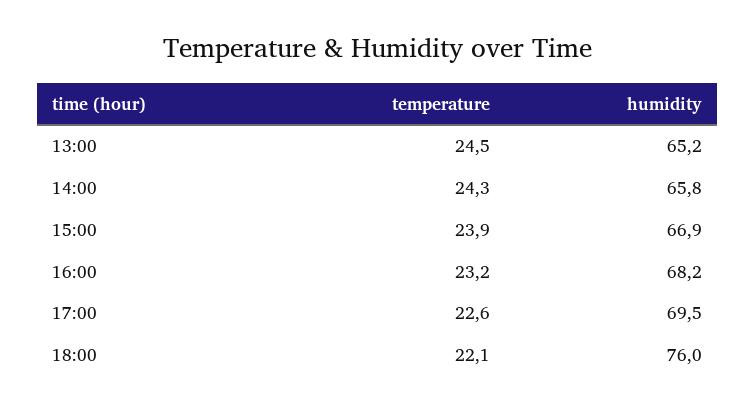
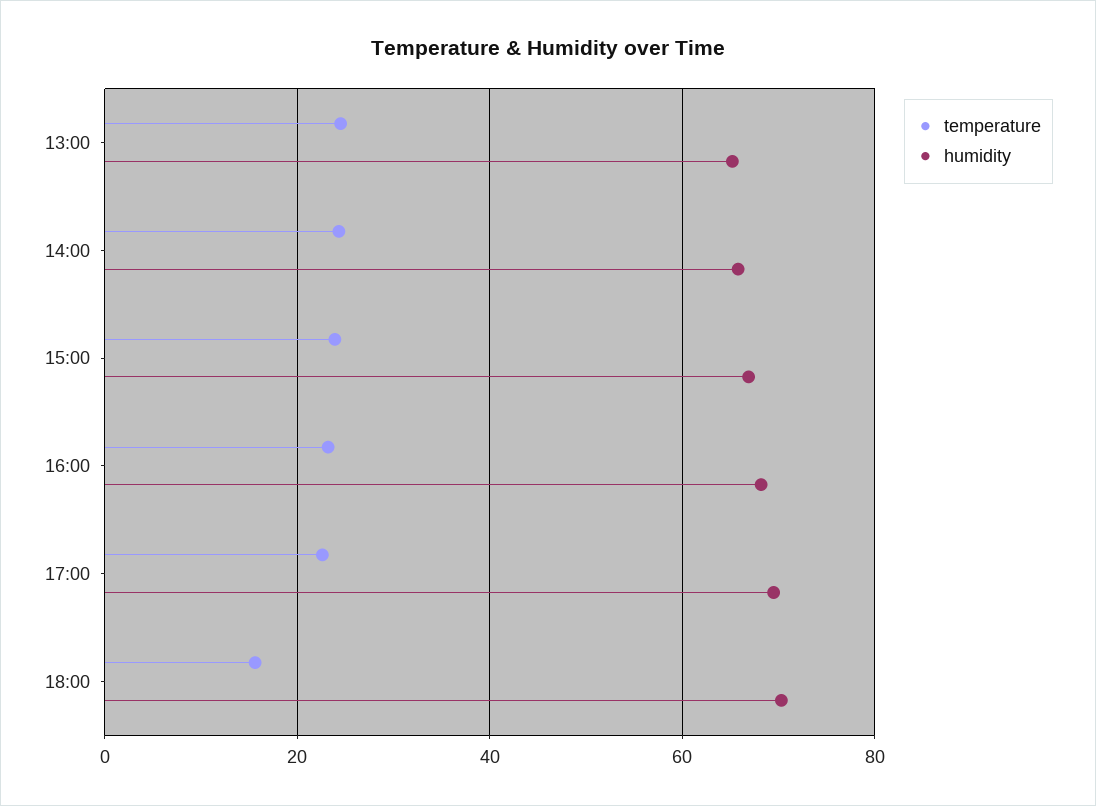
temperature, 18:00: 22.1 -> 16
humidity, 18:00: 76 -> 70

